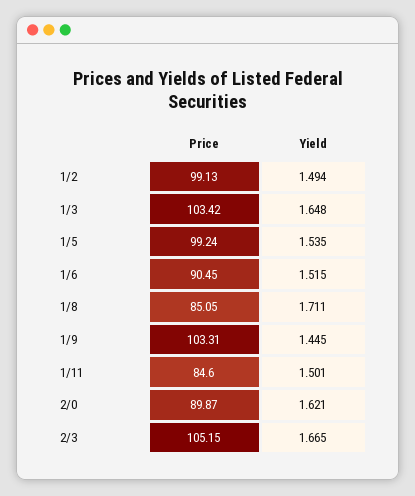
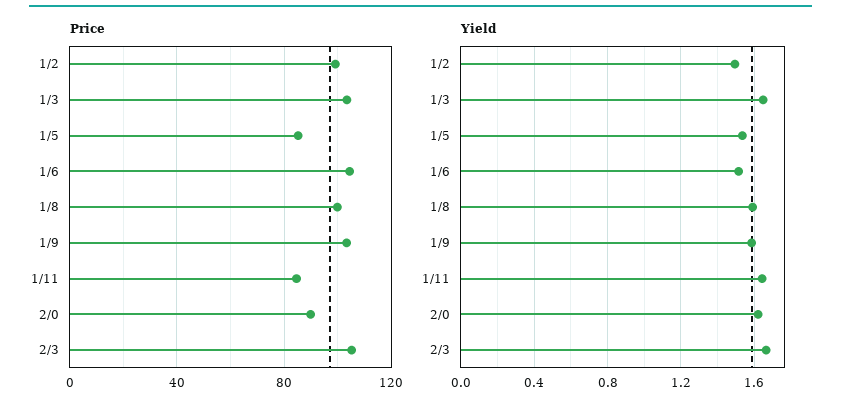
Price, 1/5: 99.24 -> 85
Price, 1/6: 90.45 -> 105
Price, 1/8: 85.05 -> 100
Yield, 1/8: 1.711 -> 1.6
Yield, 1/9: 1.445 -> 1.6
Yield, 1/11: 1.501 -> 1.65

